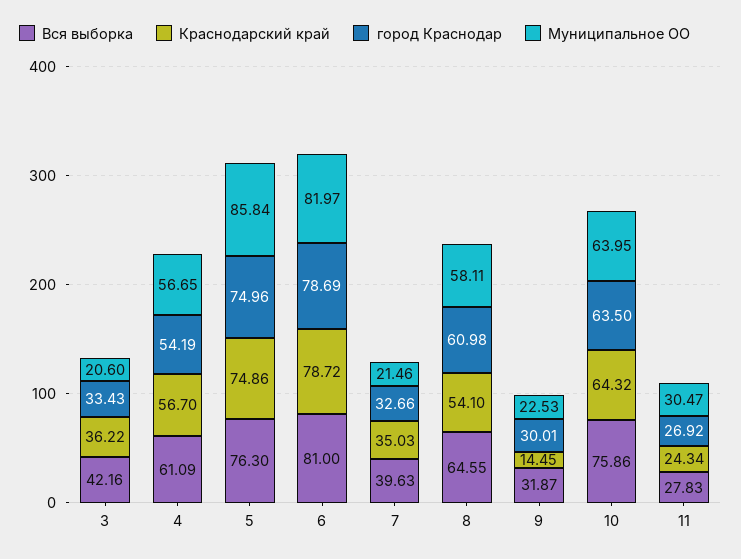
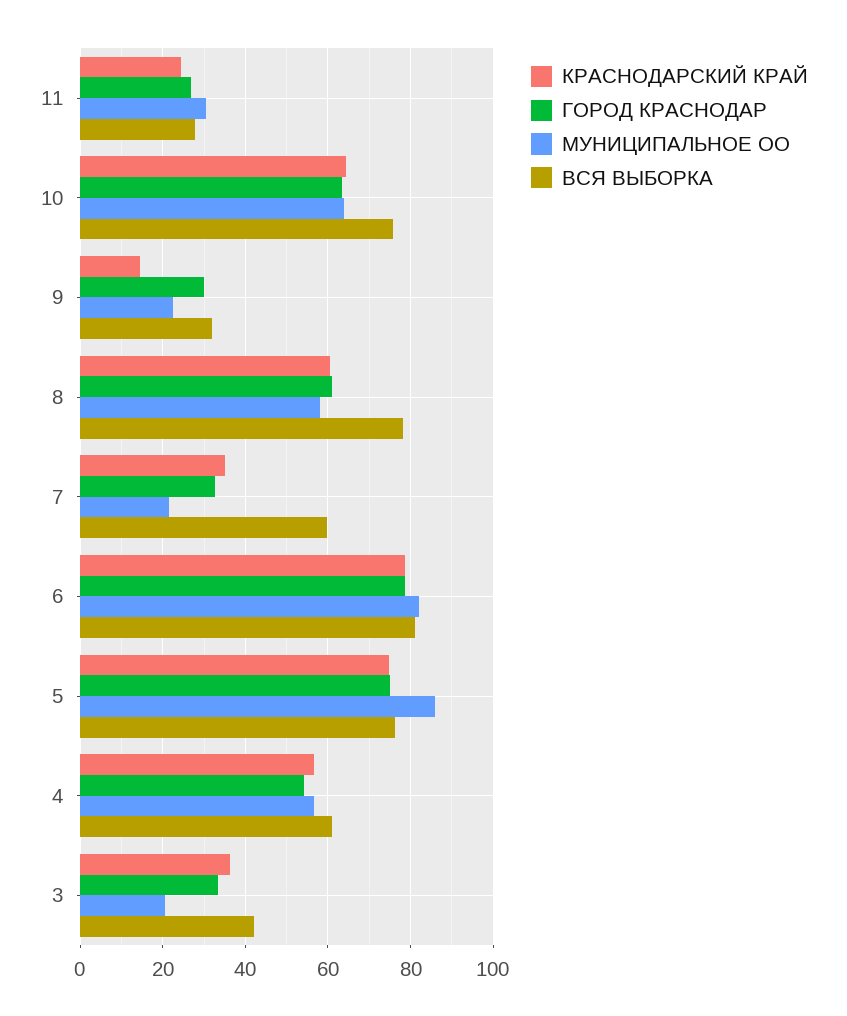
Вся выборка, 7: 39.63 -> 60
Вся выборка, 8: 64.55 -> 78
Краснодарский край, 8: 54.1 -> 60

